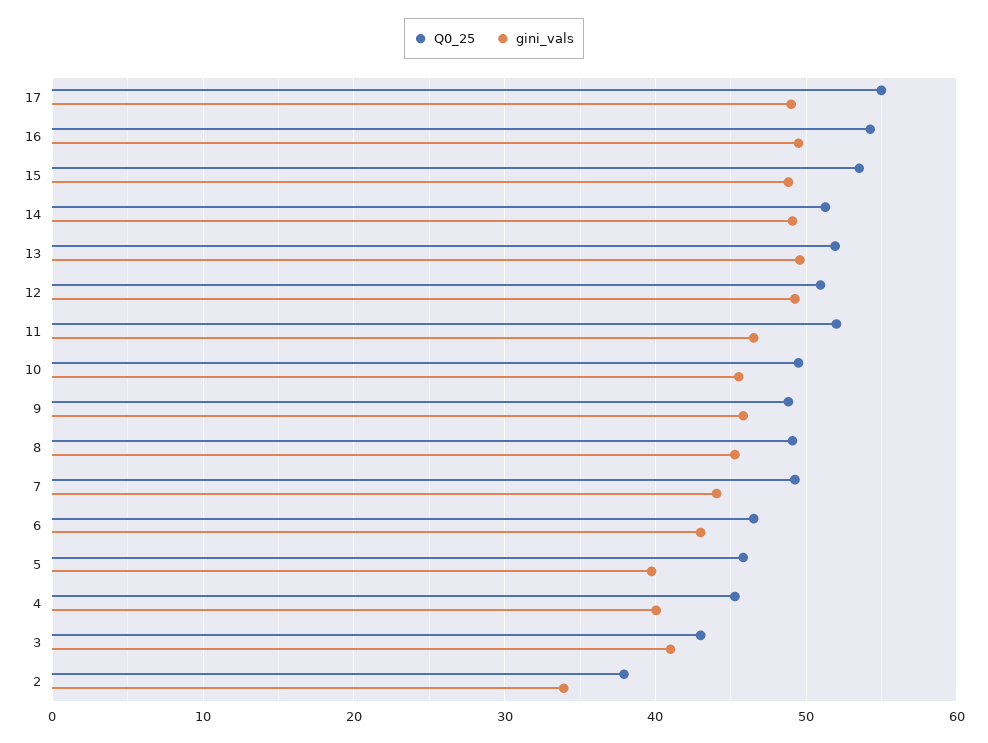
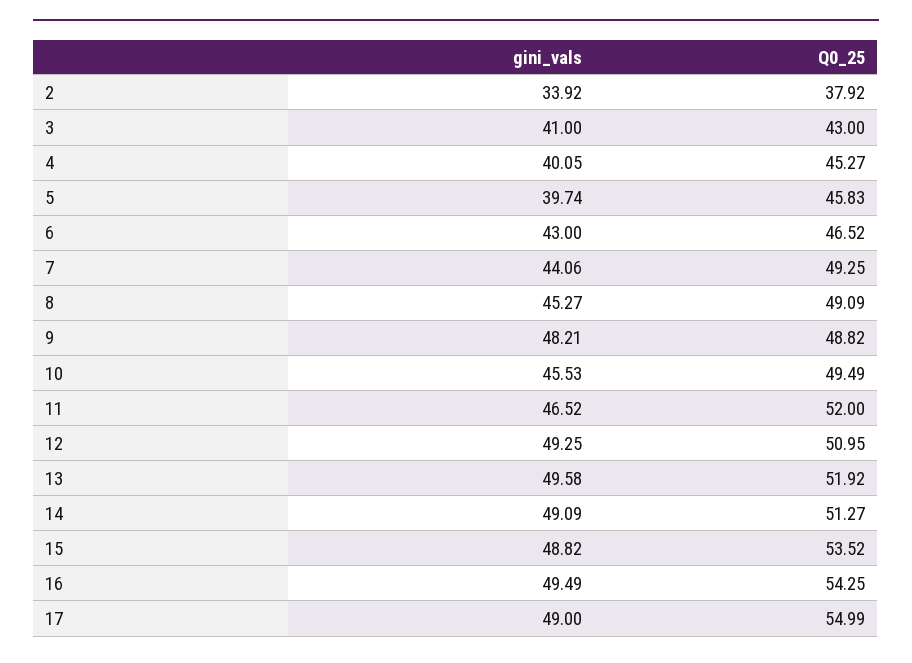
gini_vals, 9: 46 -> 48.21

